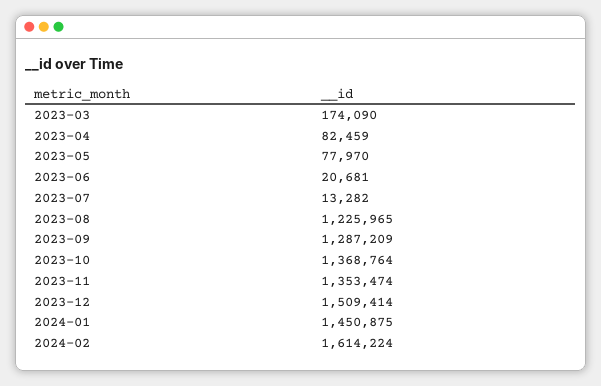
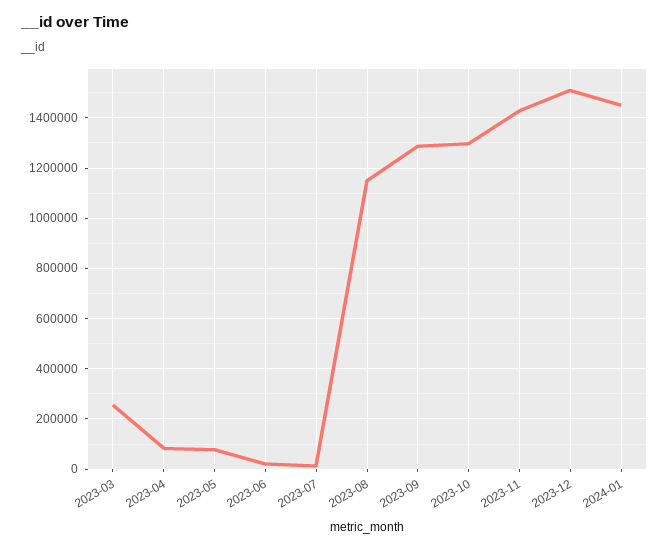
2023-03: 174090 -> 250000
2023-08: 1225965 -> 1150000
2023-10: 1368764 -> 1300000
2023-11: 1353474 -> 1425000
2024-02: 1614224 -> none

